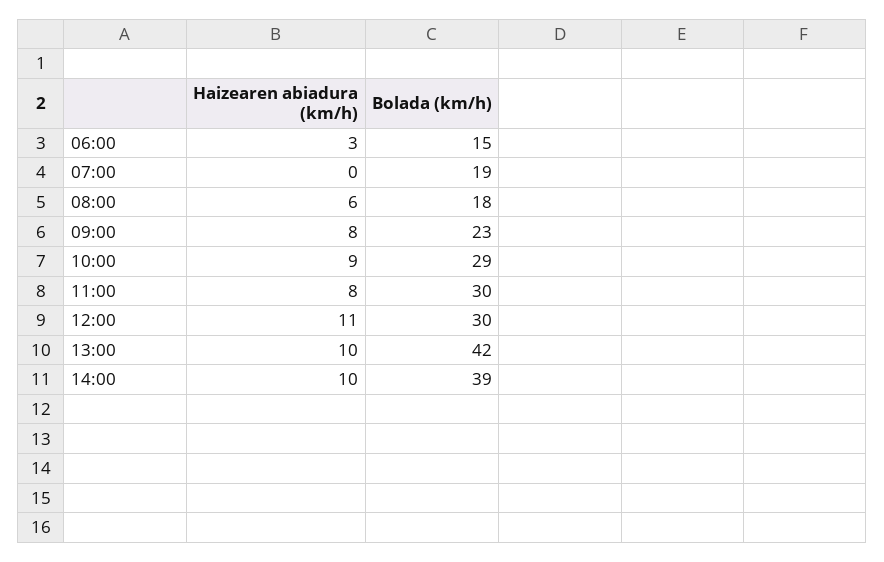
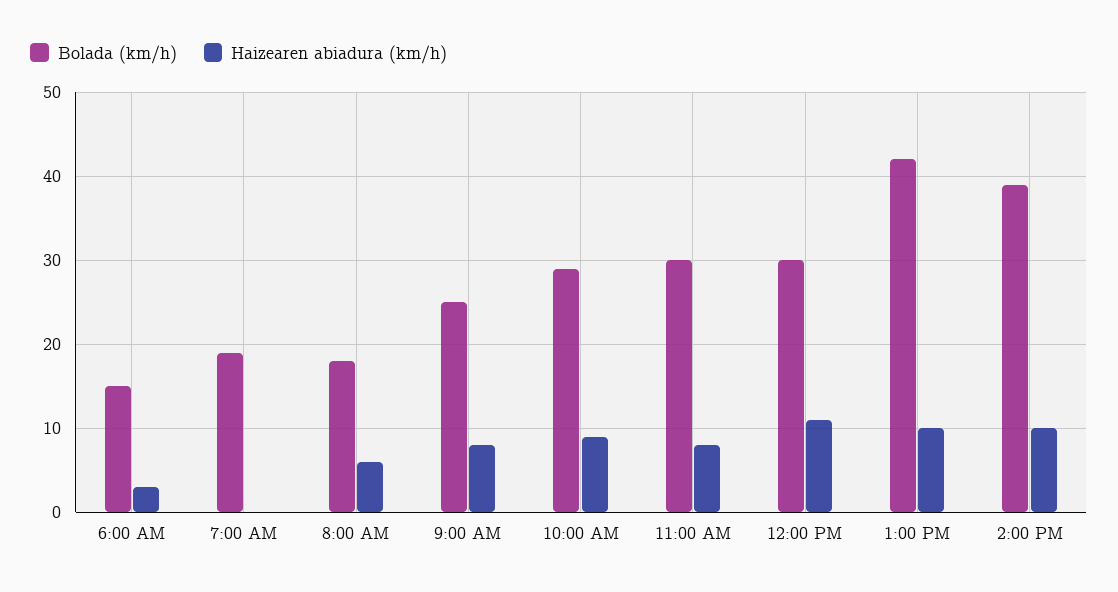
Bolada (km/h), 09:00: 23 -> 25

